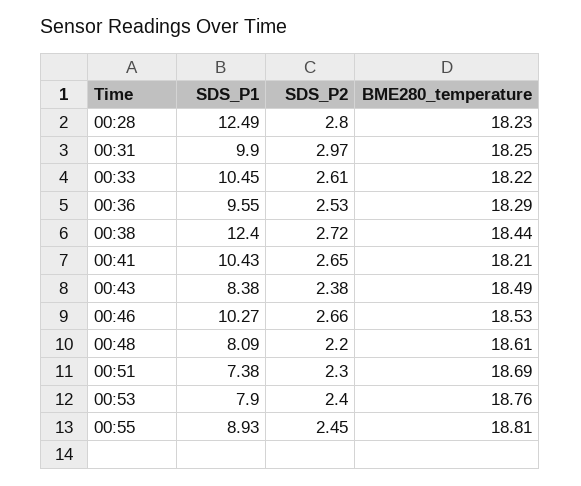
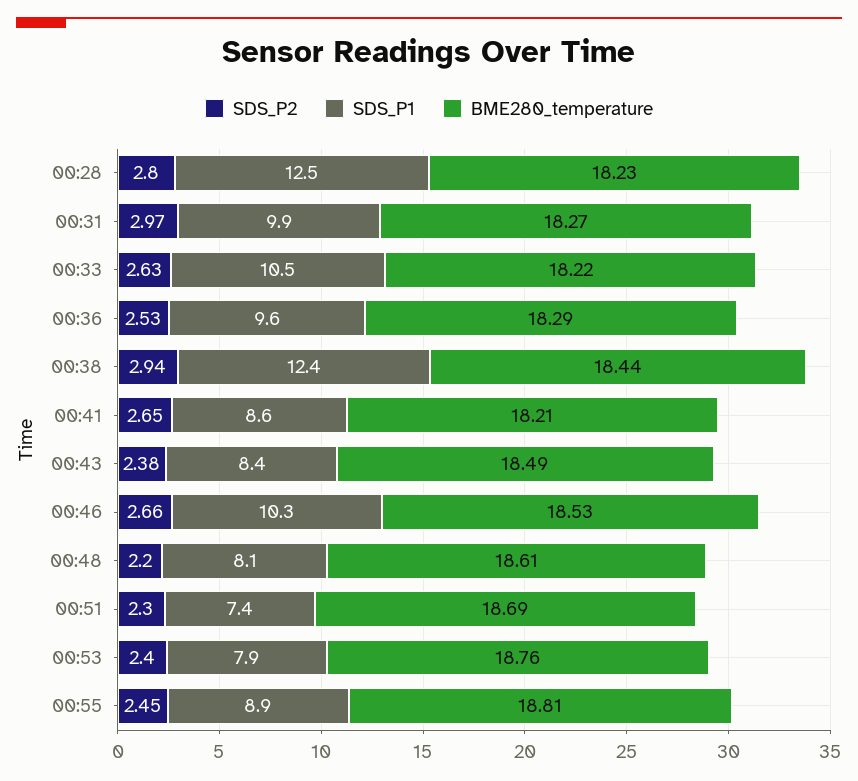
BME280_temperature, 00:31: 18.25 -> 18.27
SDS_P2, 00:33: 2.61 -> 2.63
SDS_P2, 00:38: 2.72 -> 2.94
SDS_P1, 00:41: 10.43 -> 8.6

